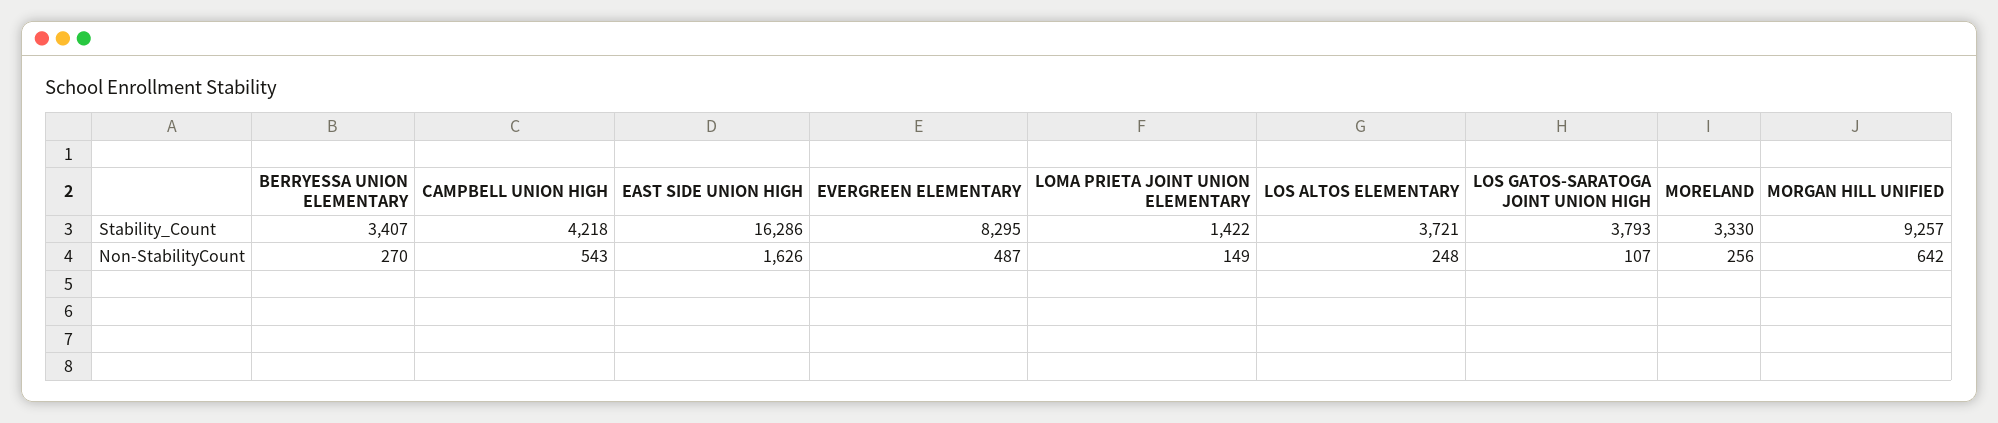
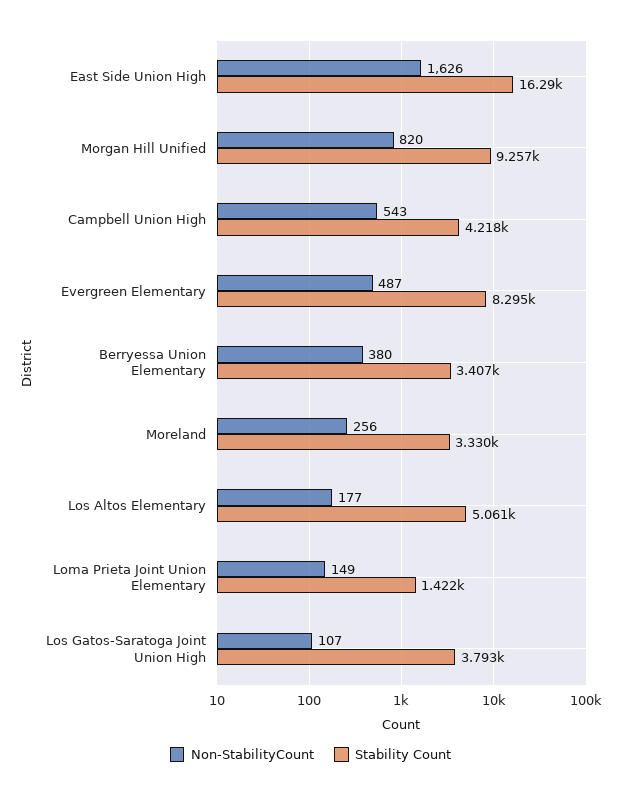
Stability_Count, LOS ALTOS ELEMENTARY: 3721 -> 5061
Non-StabilityCount, BERRYESSA UNION ELEMENTARY: 270 -> 380
Non-StabilityCount, LOS ALTOS ELEMENTARY: 248 -> 177
Non-StabilityCount, MORGAN HILL UNIFIED: 642 -> 820

